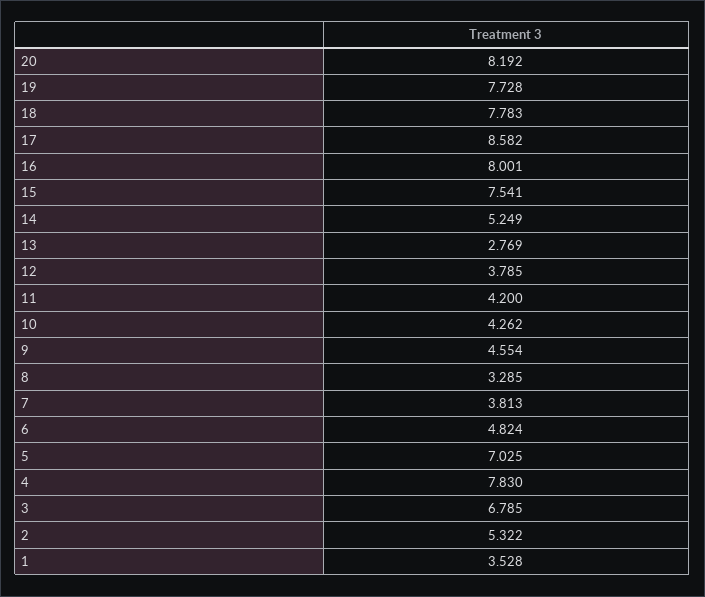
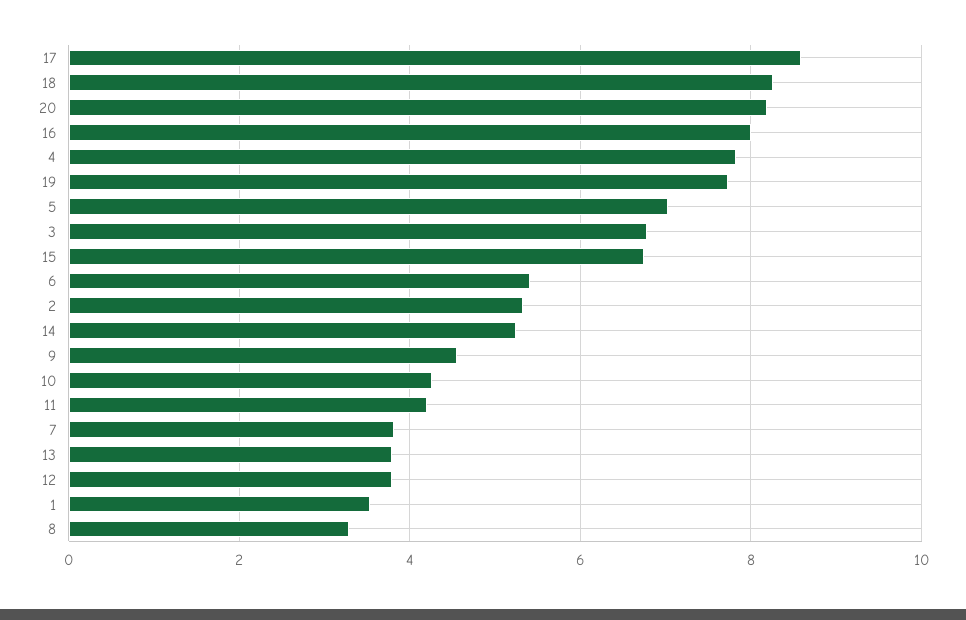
18: 7.783 -> 8.2
15: 7.541 -> 6.8
13: 2.769 -> 3.8
6: 4.824 -> 5.4

